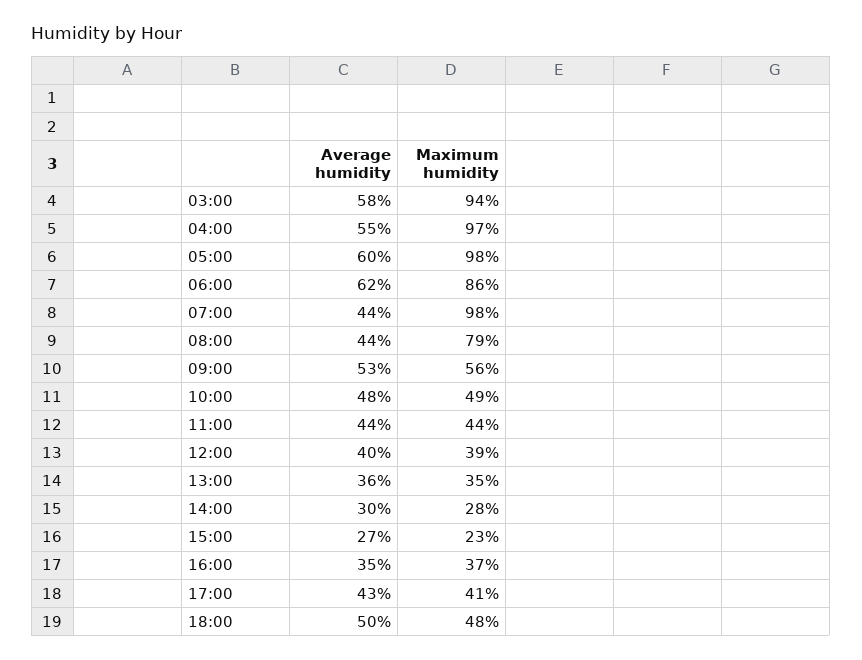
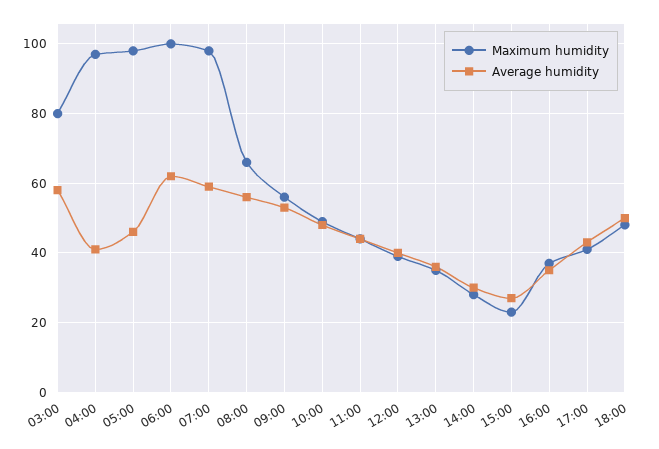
Maximum humidity, 03:00: 94 -> 80
Average humidity, 04:00: 55 -> 40
Average humidity, 05:00: 60 -> 45
Maximum humidity, 06:00: 86 -> 100
Average humidity, 07:00: 44 -> 60
Average humidity, 08:00: 44 -> 55
Maximum humidity, 08:00: 79 -> 65

